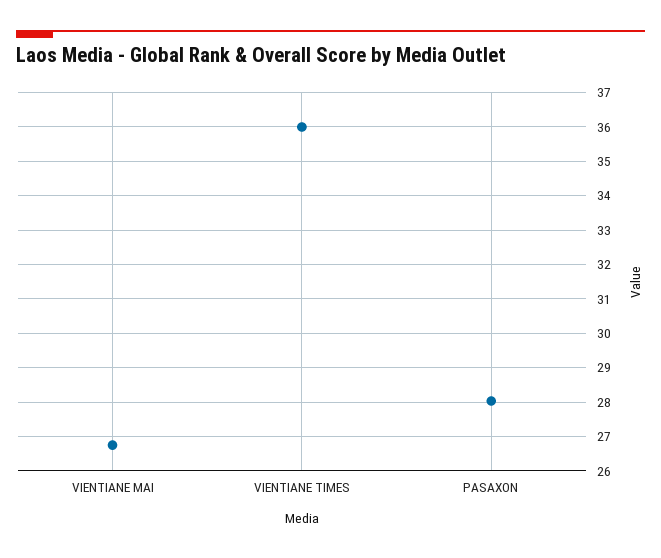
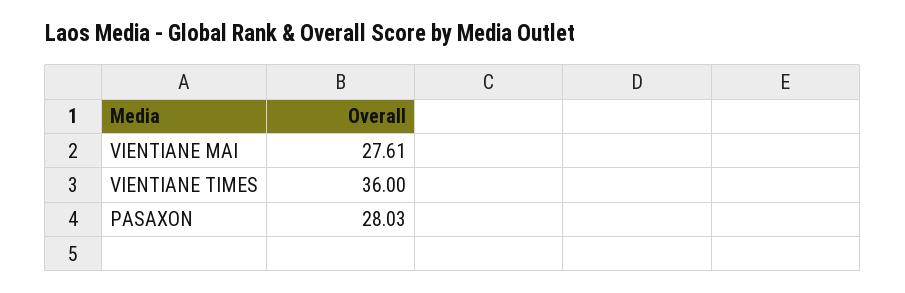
VIENTIANE MAI: 26.8 -> 27.61

